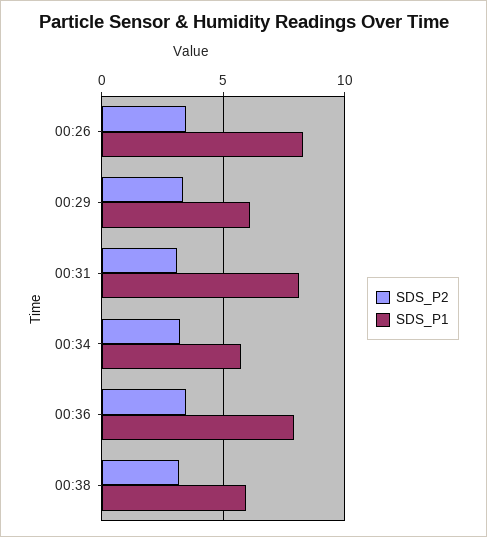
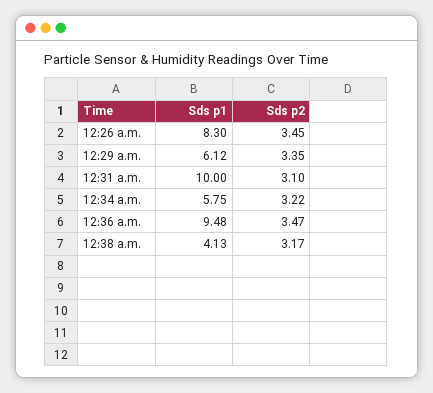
SDS_P1, 00:31: 8 -> 10
SDS_P1, 00:36: 8 -> 9.48
SDS_P1, 00:38: 6 -> 4.13

